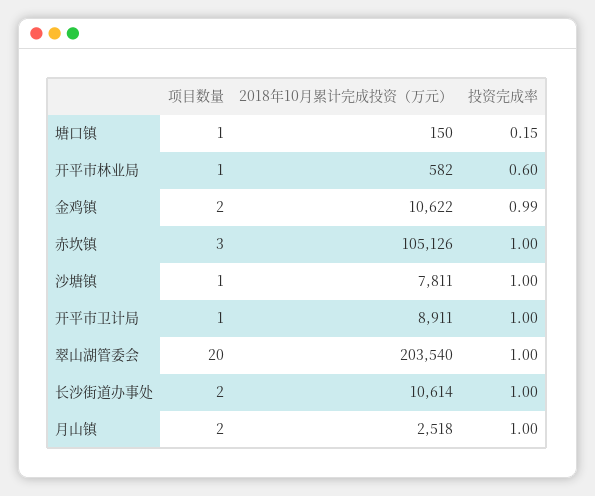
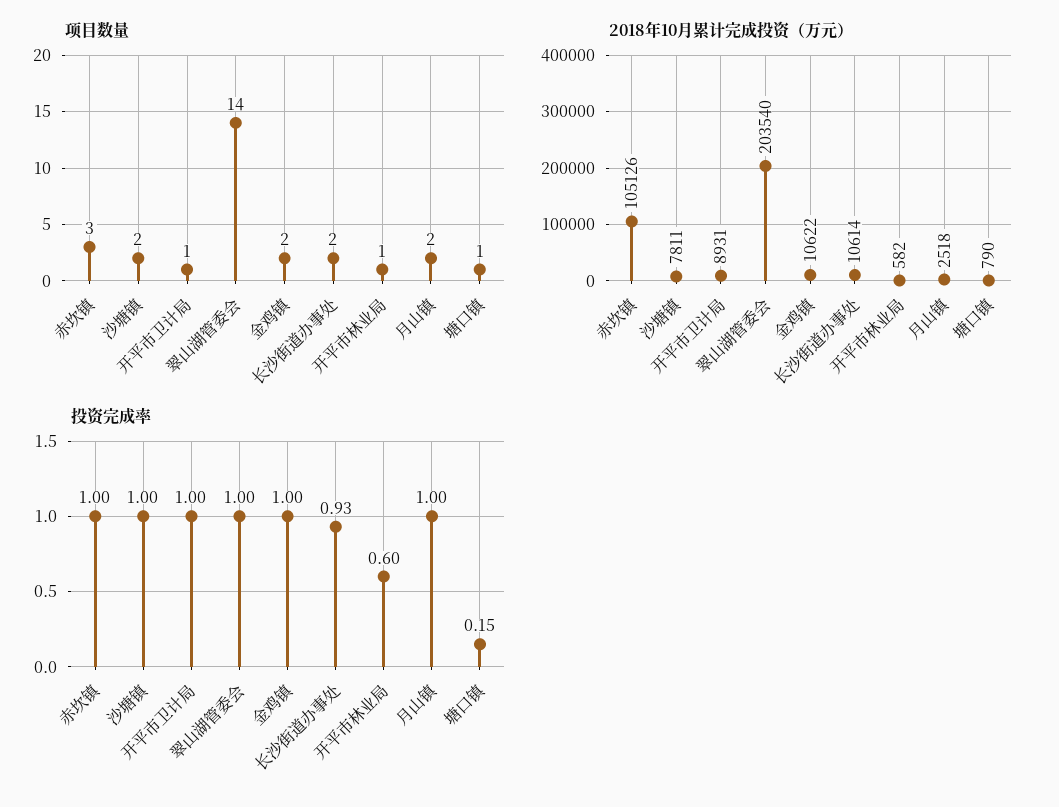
2018年10月累计完成投资（万元）, 塘口镇: 150 -> 790
投资完成率, 金鸡镇: 0.99 -> 1
项目数量, 沙塘镇: 1 -> 2
2018年10月累计完成投资（万元）, 开平市卫计局: 8911 -> 8931
项目数量, 翠山湖管委会: 20 -> 14
投资完成率, 长沙街道办事处: 1 -> 0.93

